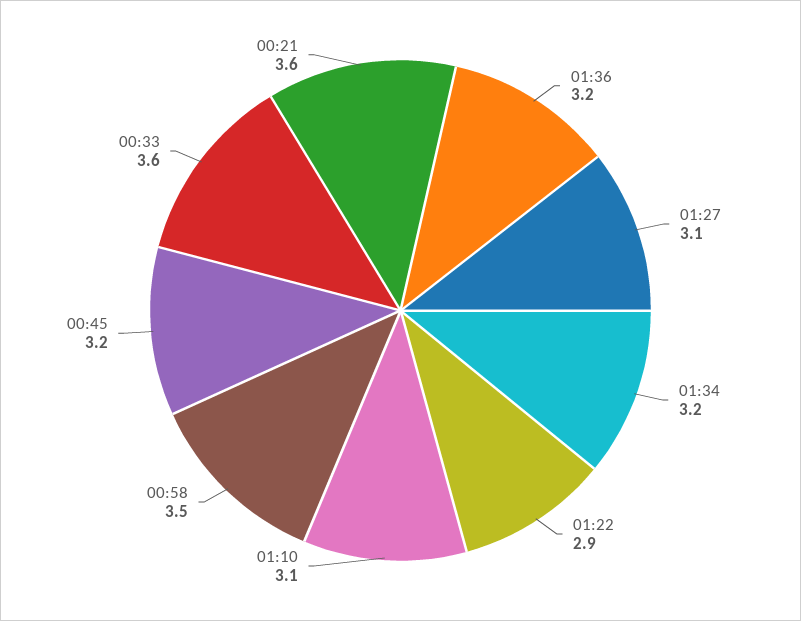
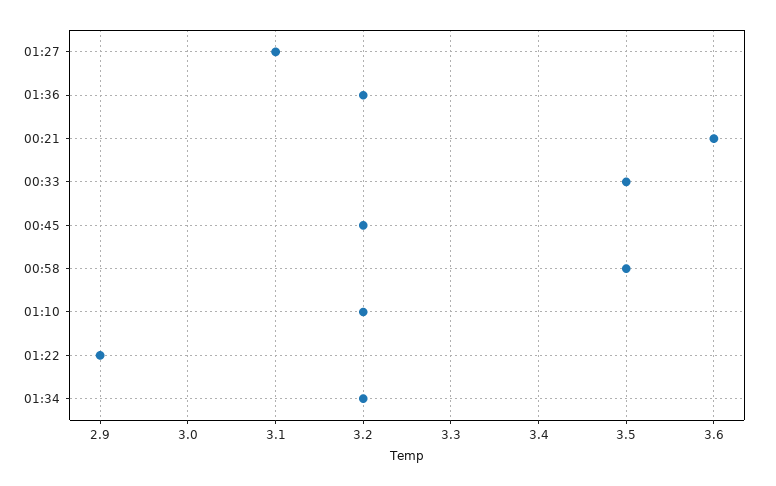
01:10: 3.1 -> 3.2
00:33: 3.6 -> 3.5

